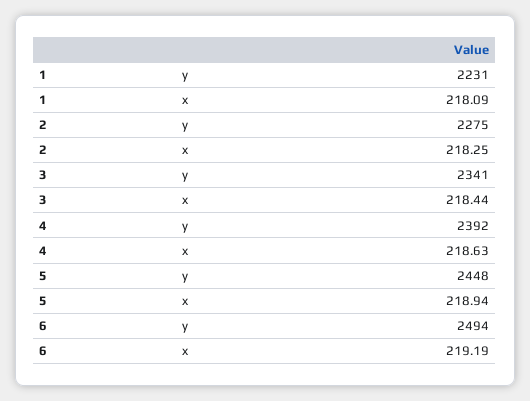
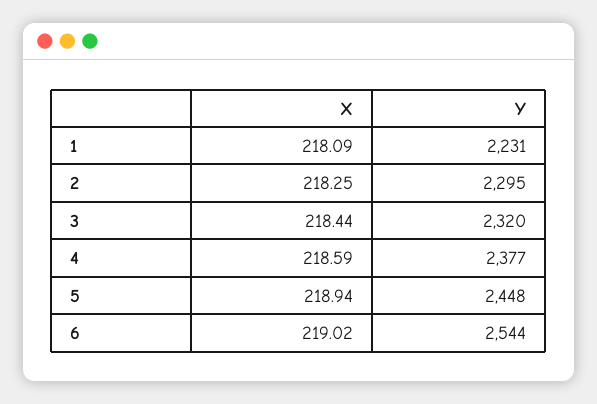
2, y: 2275 -> 2295
3, y: 2341 -> 2320
4, y: 2392 -> 2377
4, x: 218.63 -> 218.59
6, y: 2494 -> 2544
6, x: 219.19 -> 219.02

